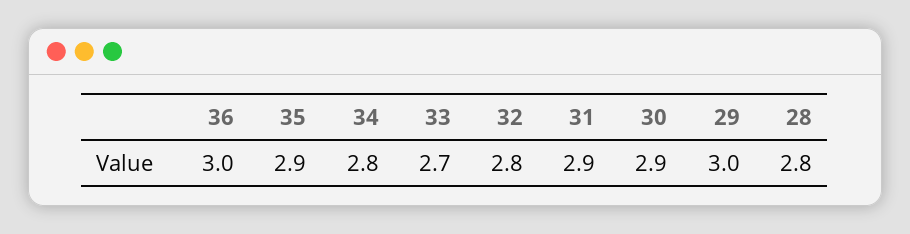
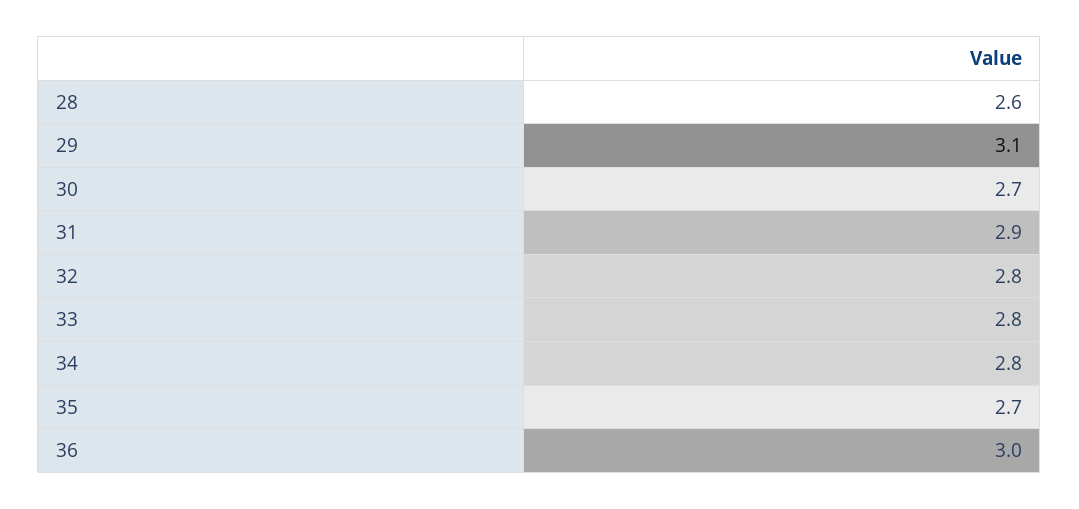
35: 2.9 -> 2.7
33: 2.7 -> 2.8
30: 2.9 -> 2.7
29: 3 -> 3.1
28: 2.8 -> 2.6

